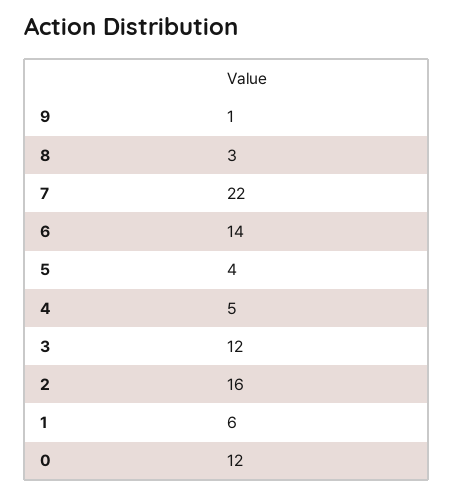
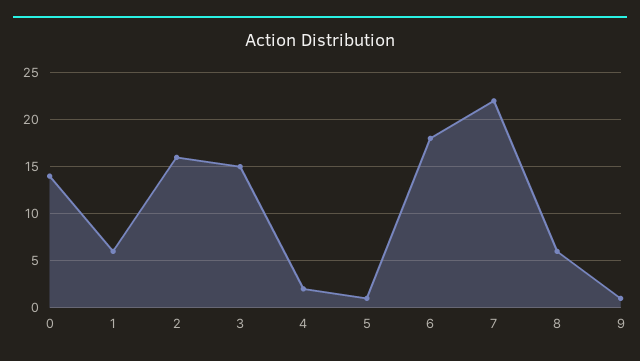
8: 3 -> 6
6: 14 -> 18
5: 4 -> 1
4: 5 -> 2
3: 12 -> 15
0: 12 -> 14

